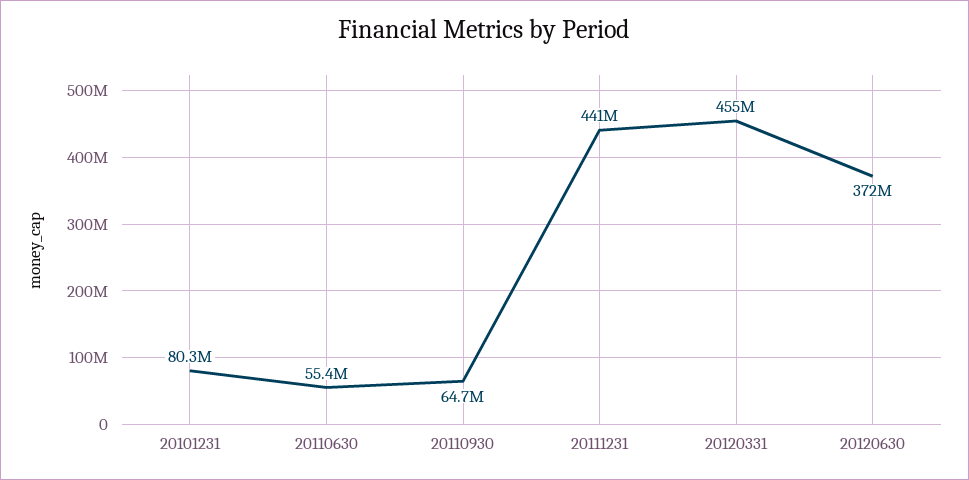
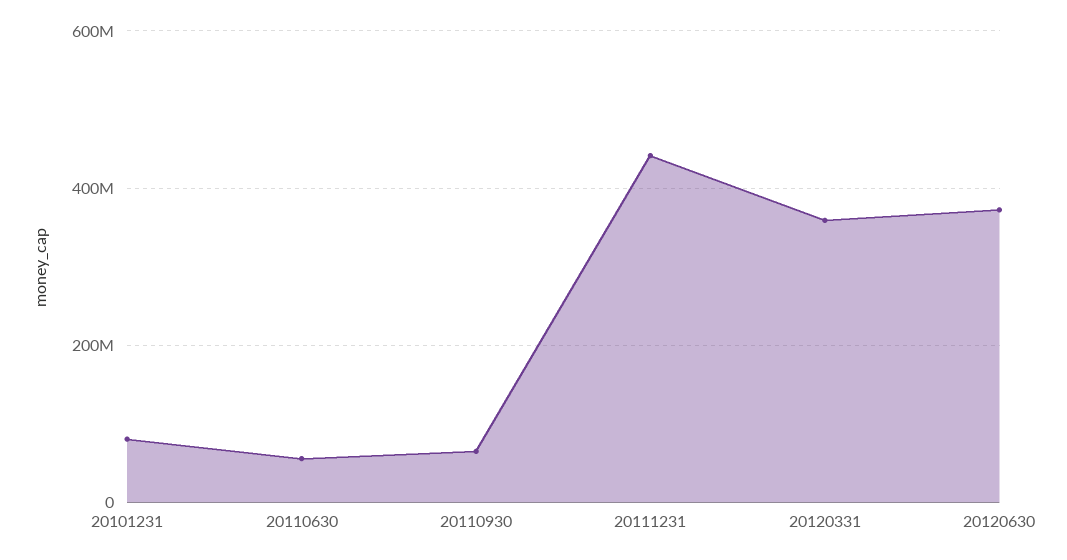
20120331: 455000000 -> 360000000

